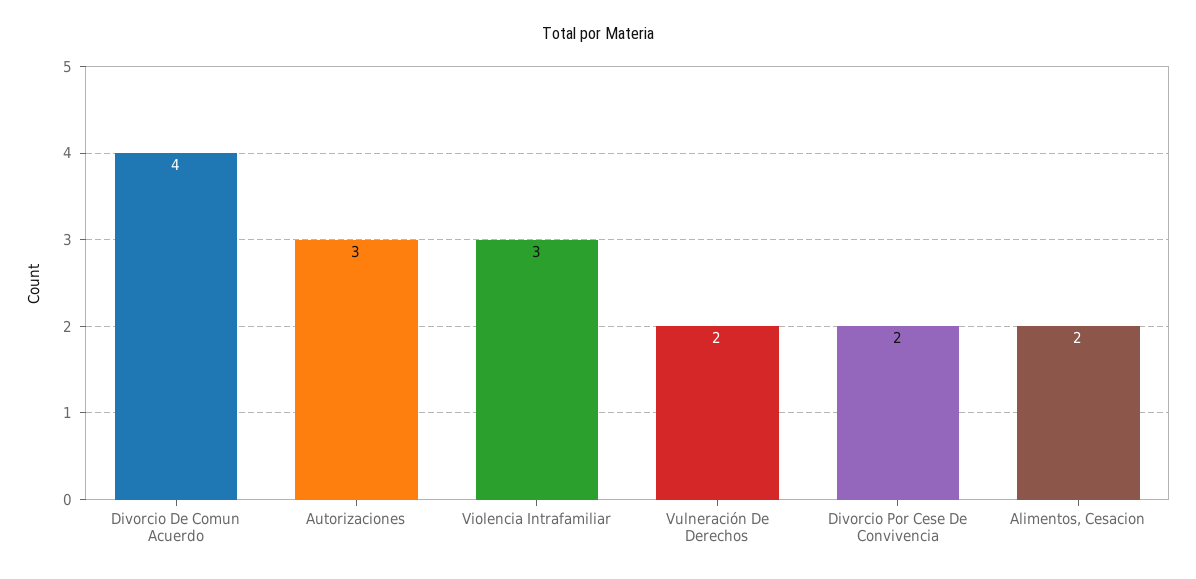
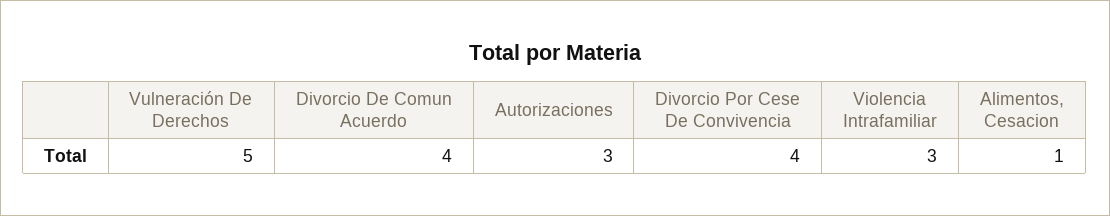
Vulneración De Derechos: 2 -> 5
Divorcio Por Cese De Convivencia: 2 -> 4
Alimentos, Cesacion: 2 -> 1

